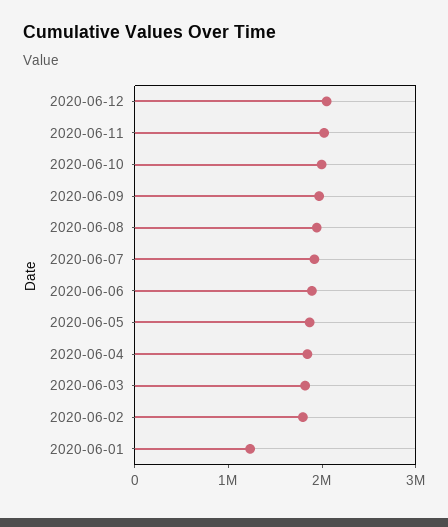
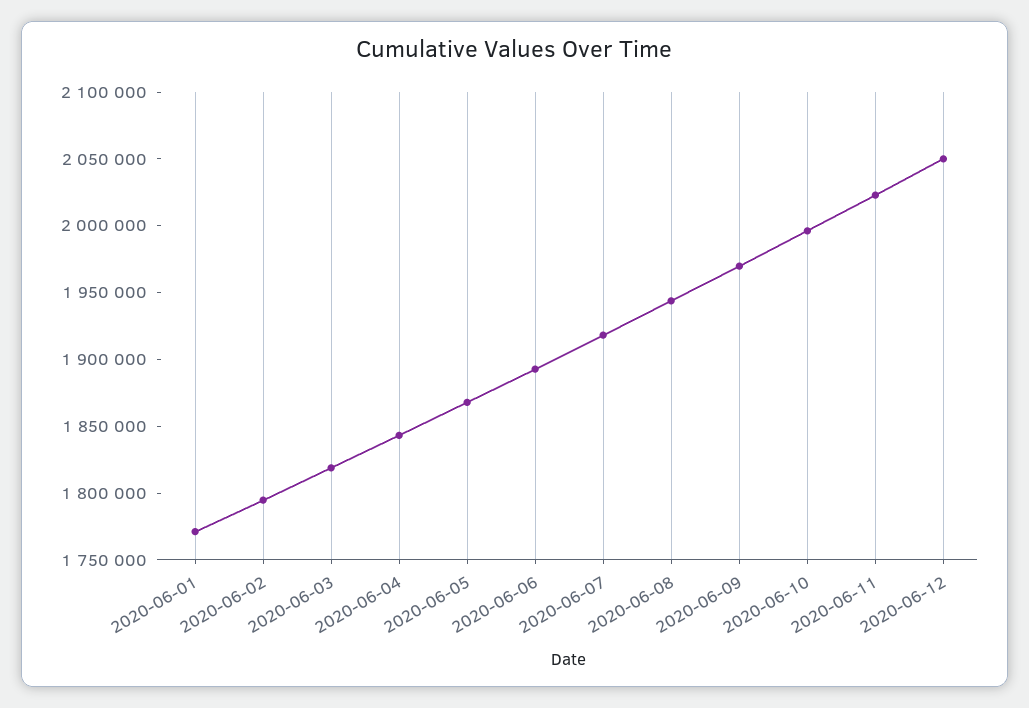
2020-06-01: 1200000 -> 1770000

